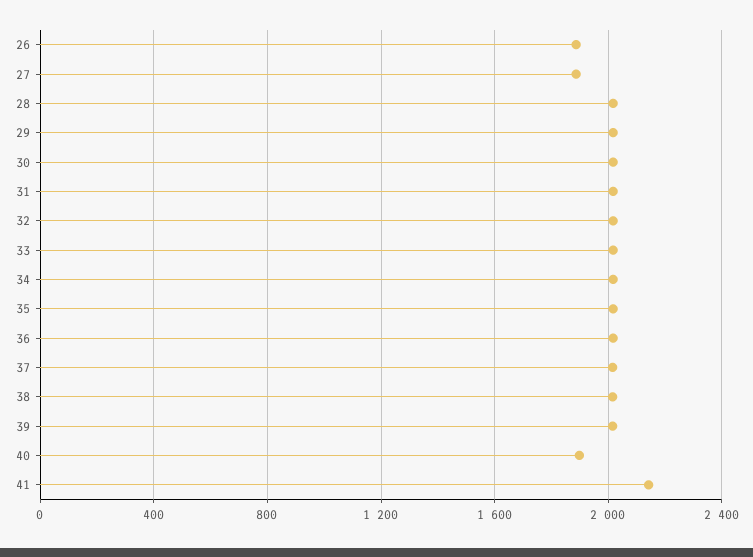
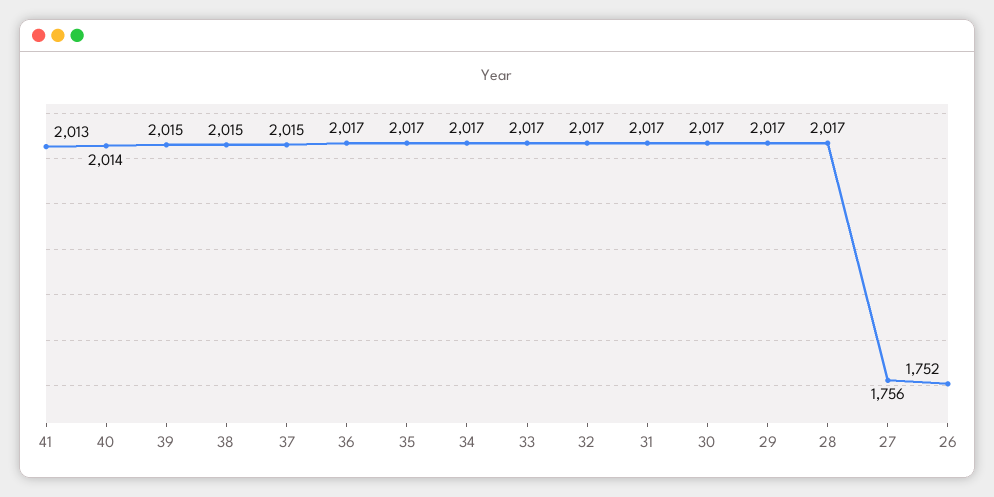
26: 1900 -> 1752
27: 1900 -> 1756
40: 1900 -> 2014
41: 2150 -> 2013

